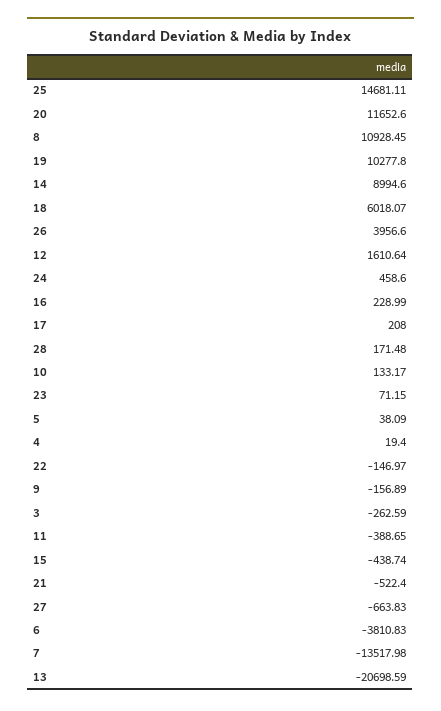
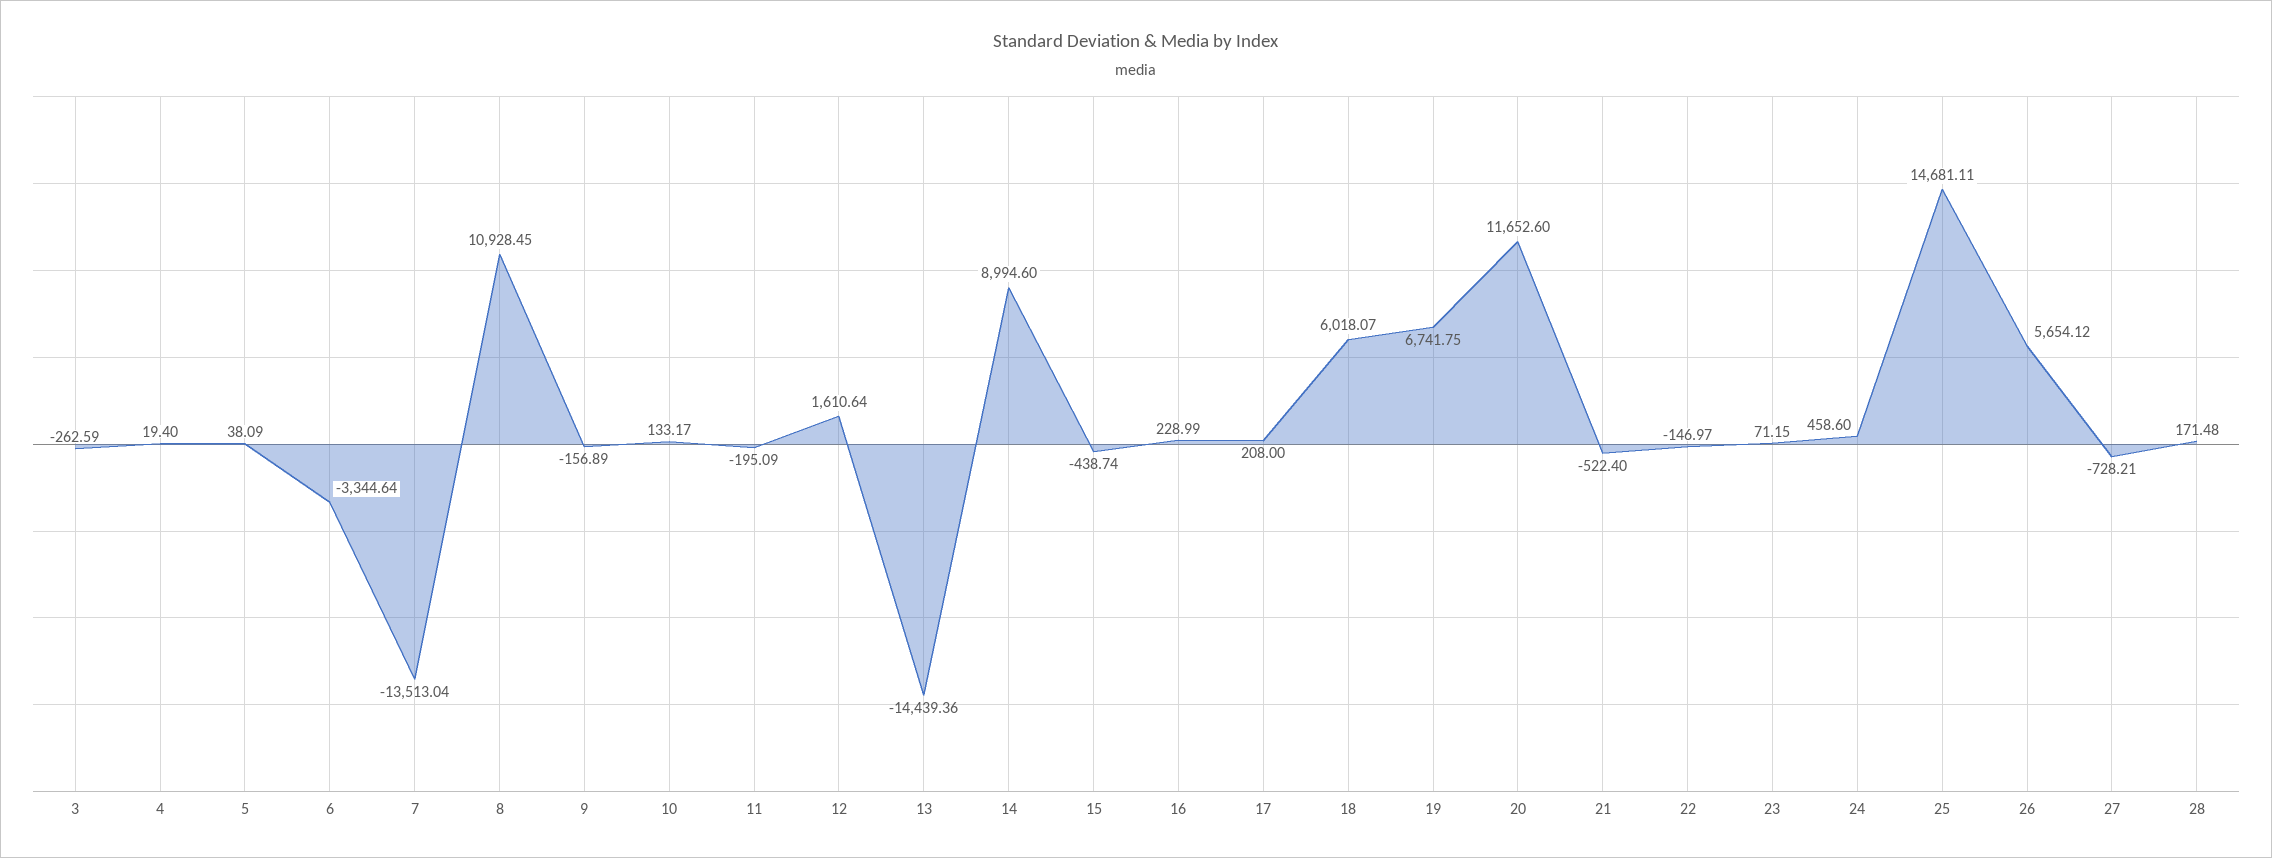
19: 10277.8 -> 6741.75
26: 3956.6 -> 5654.12
11: -388.65 -> -195.09
27: -663.83 -> -728.21
6: -3810.83 -> -3344.64
7: -13517.98 -> -13513.04
13: -20698.59 -> -14439.36

